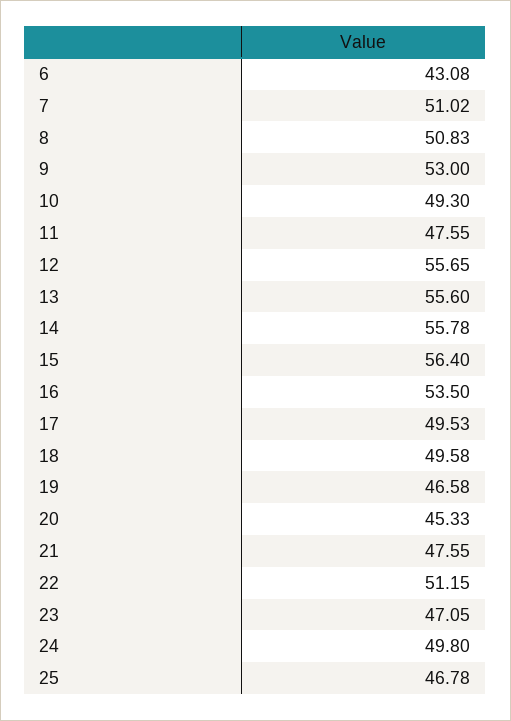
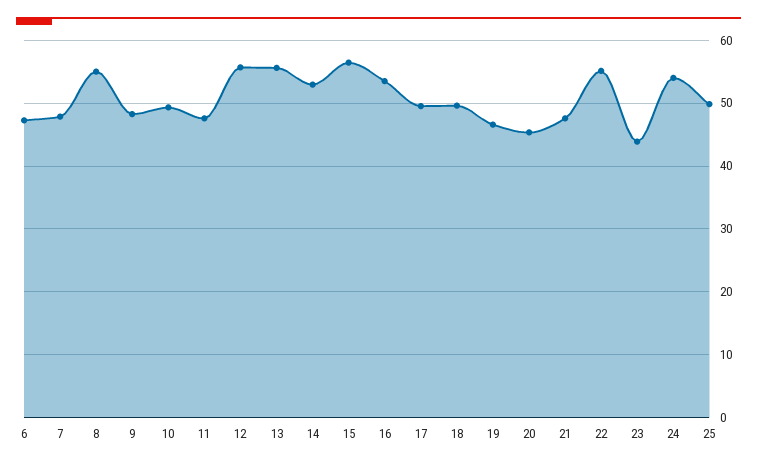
6: 43.08 -> 47
7: 51.02 -> 48
8: 50.83 -> 55
9: 53 -> 48
14: 55.78 -> 53
22: 51.15 -> 55
23: 47.05 -> 44
24: 49.8 -> 54
25: 46.78 -> 50

